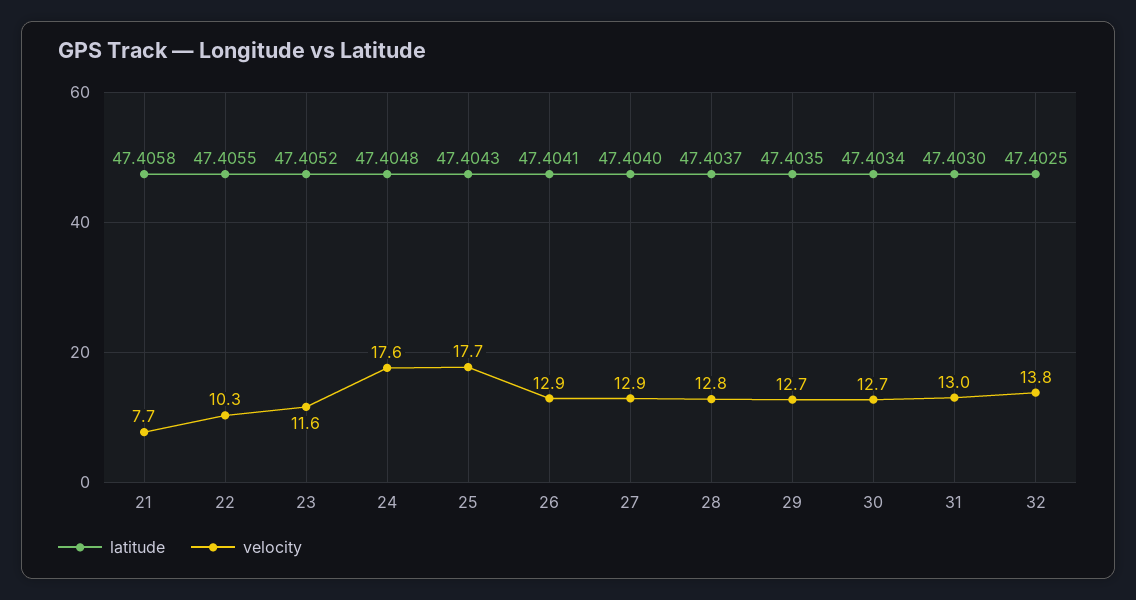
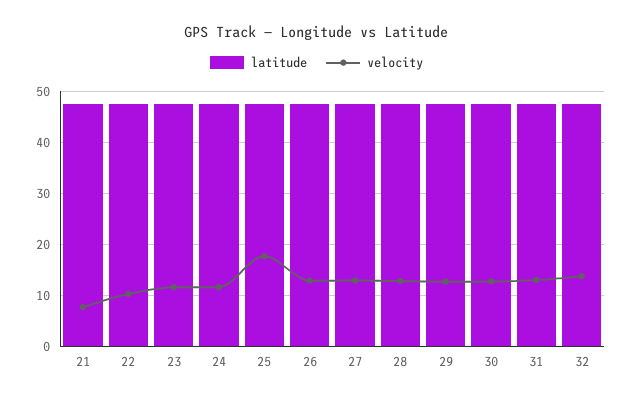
velocity, 24: 17.6 -> 12

